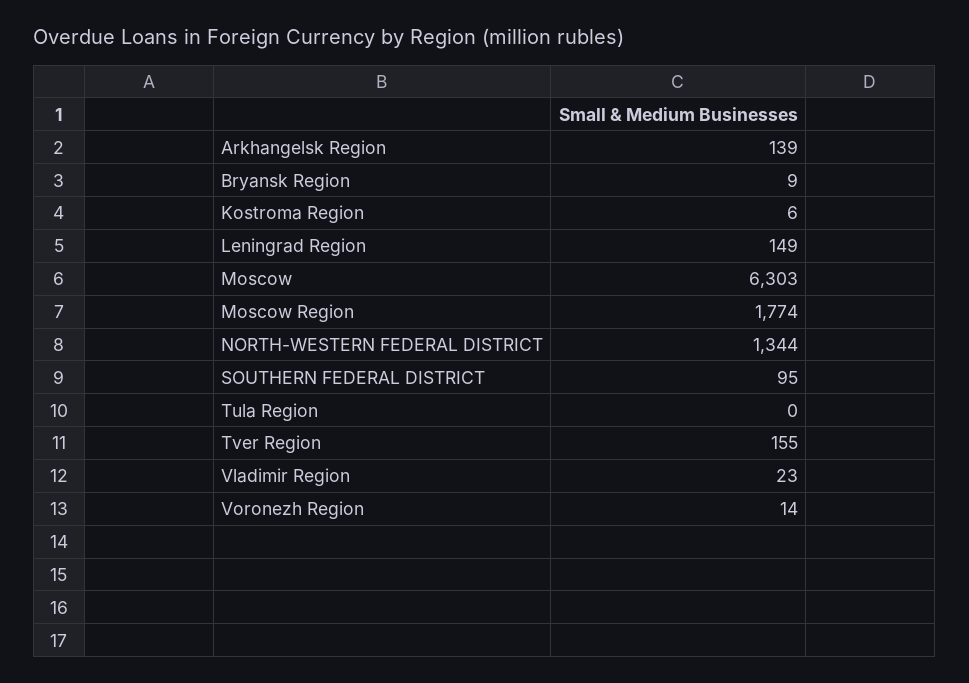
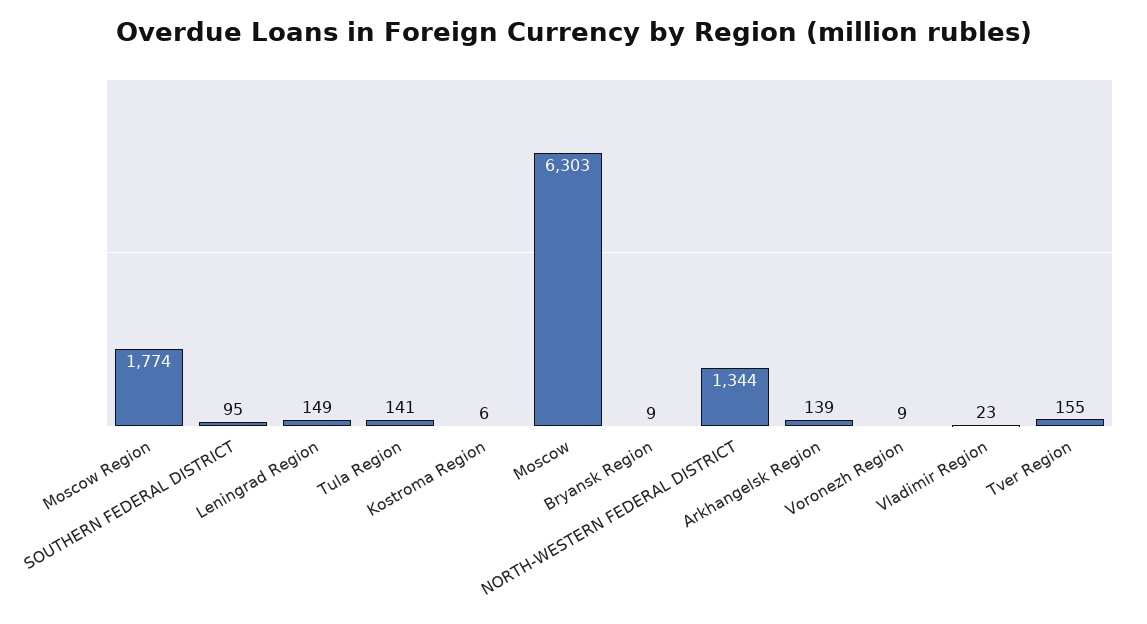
Tula Region: 0 -> 141
Voronezh Region: 14 -> 9

